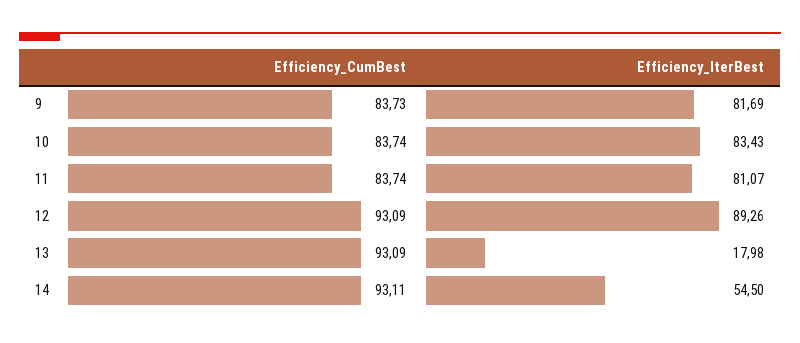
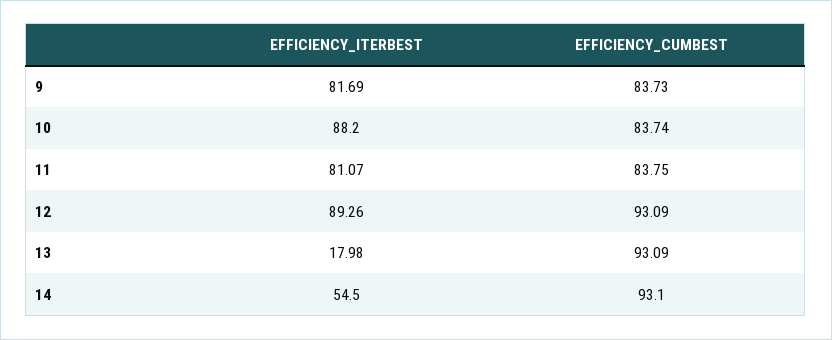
Efficiency_IterBest, 10: 83.43 -> 88.2
Efficiency_CumBest, 11: 83.74 -> 83.75
Efficiency_CumBest, 14: 93.11 -> 93.1

